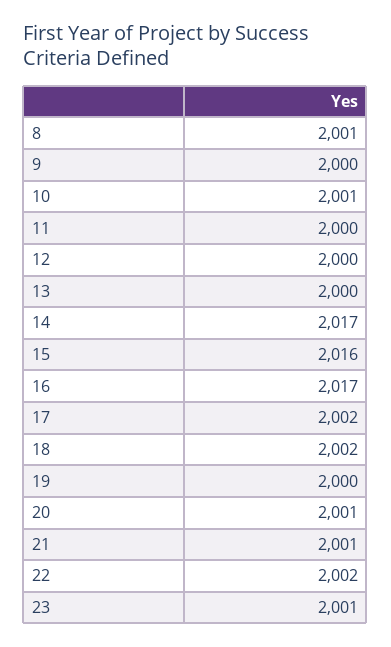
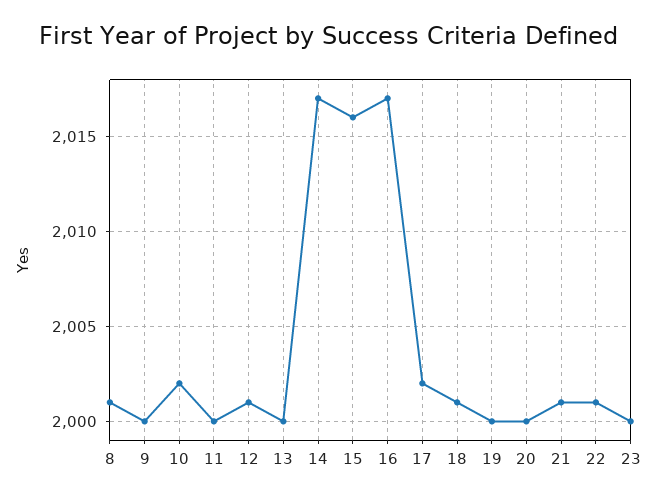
10: 2001 -> 2002
12: 2000 -> 2001
18: 2002 -> 2001
20: 2001 -> 2000
22: 2002 -> 2001
23: 2001 -> 2000

